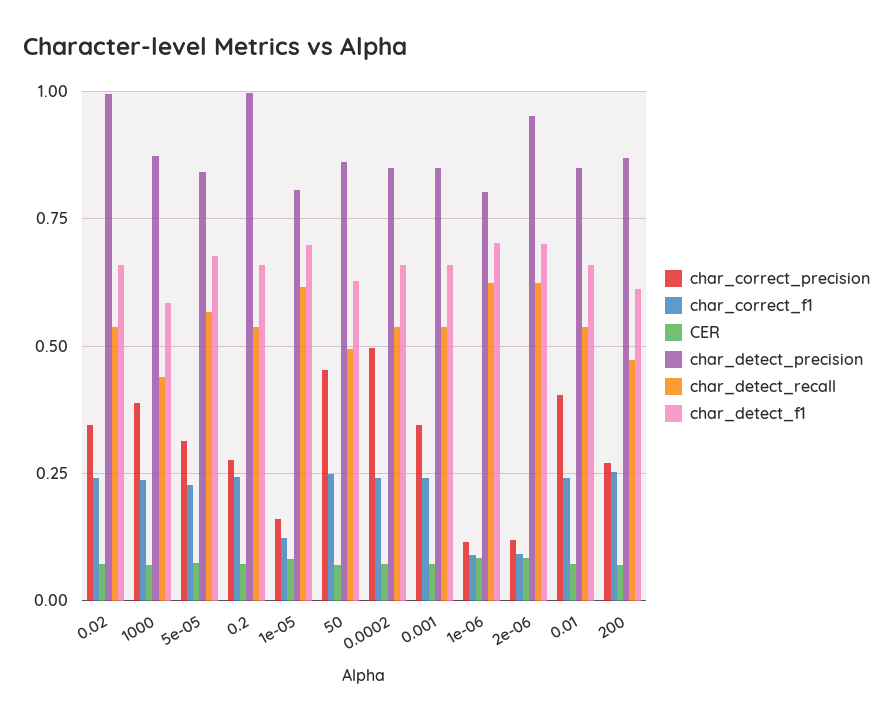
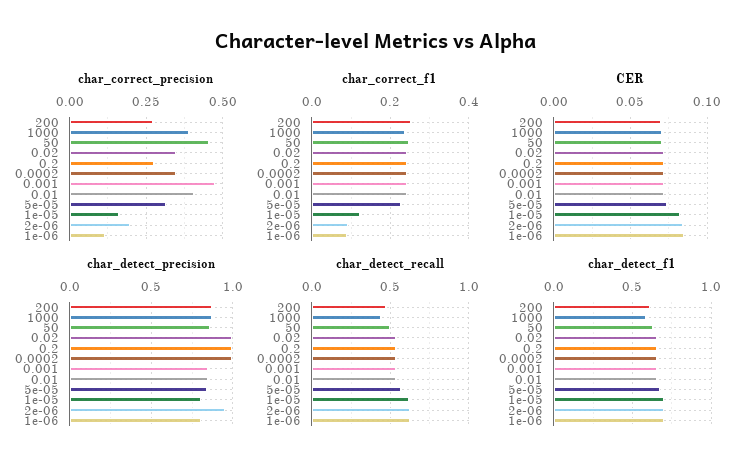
char_correct_precision, 0.0002: 0.5 -> 0.35
char_detect_precision, 0.0002: 0.85 -> 1
char_correct_precision, 0.001: 0.35 -> 0.475
char_correct_precision, 2e-06: 0.125 -> 0.2

